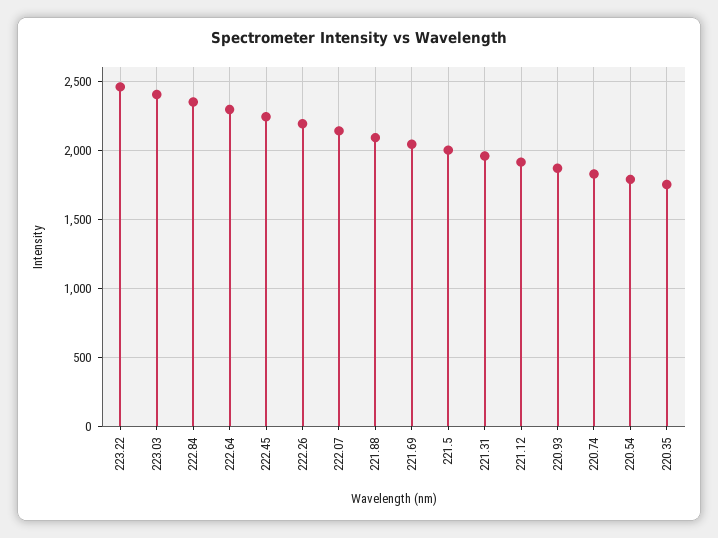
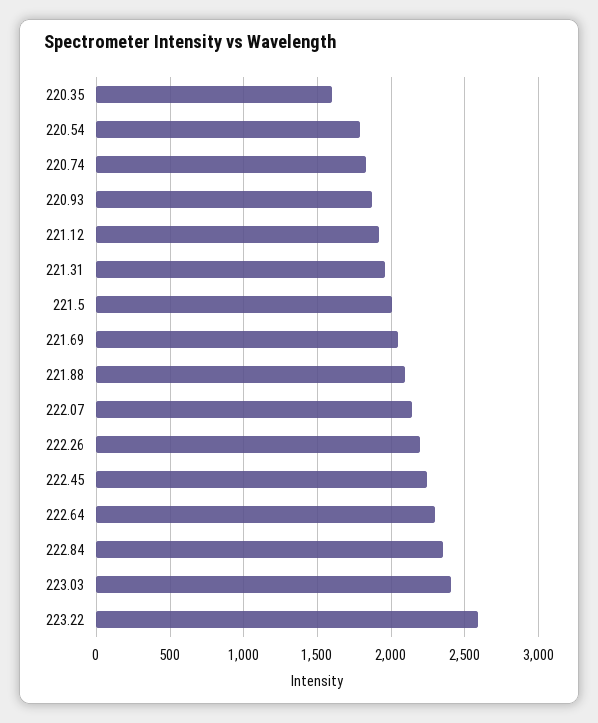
223.22: 2450 -> 2600
220.35: 1750 -> 1600

